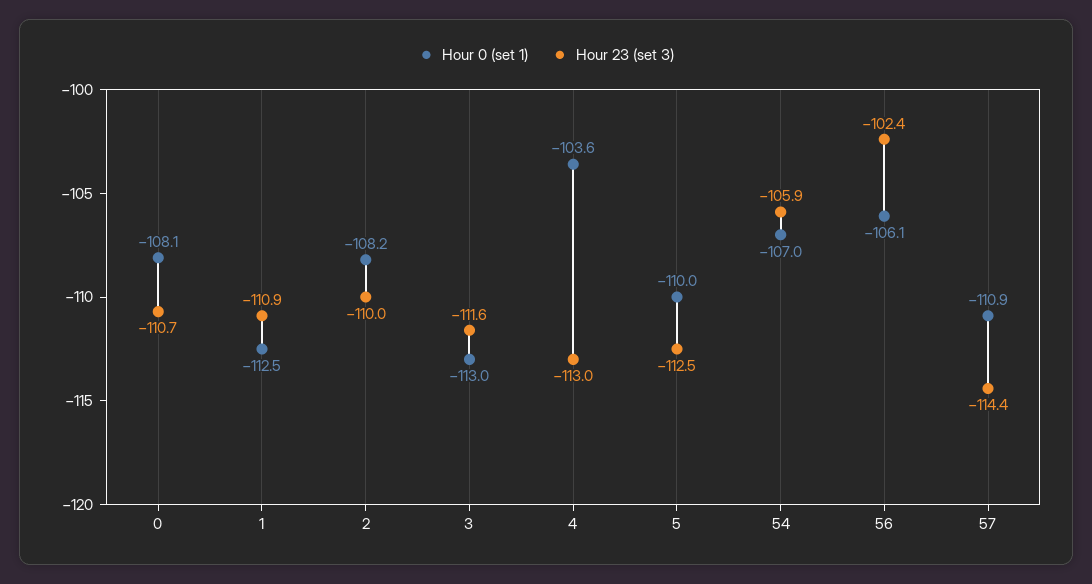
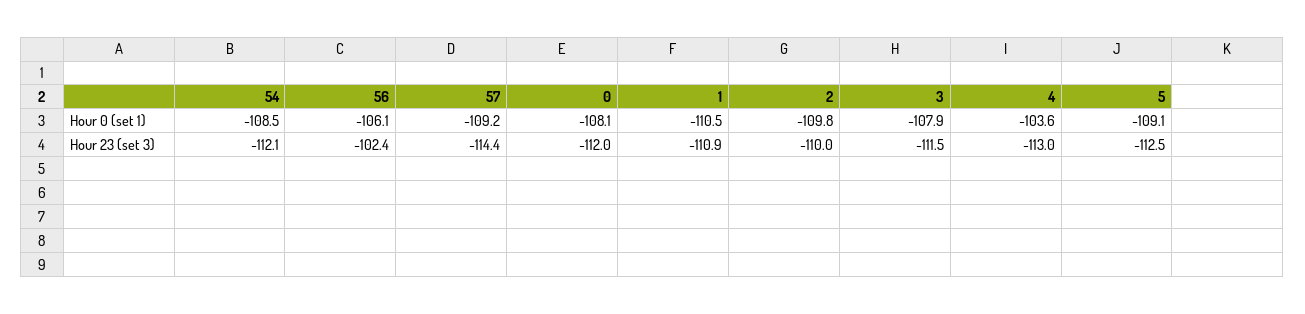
Hour 23 (set 3), 0: -110.7 -> -112
Hour 0 (set 1), 1: -112.5 -> -110.5
Hour 0 (set 1), 2: -108.2 -> -109.8
Hour 0 (set 1), 3: -113 -> -107.9
Hour 23 (set 3), 3: -111.6 -> -111.5
Hour 0 (set 1), 5: -110 -> -109.1
Hour 0 (set 1), 54: -107 -> -108.5
Hour 23 (set 3), 54: -105.9 -> -112.1
Hour 0 (set 1), 57: -110.9 -> -109.2

